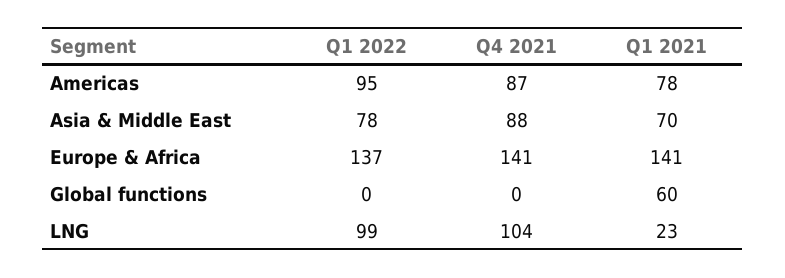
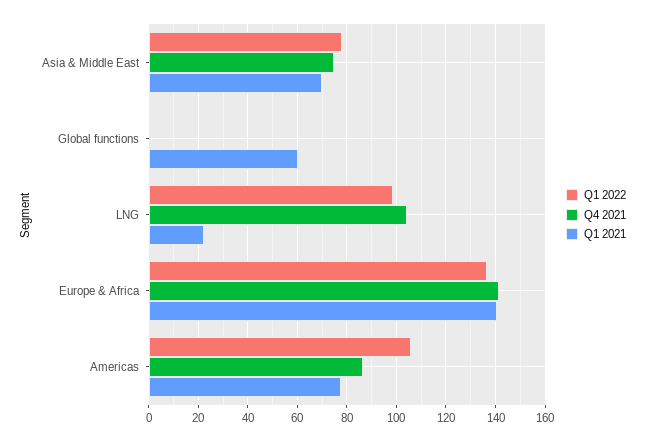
Q1 2022, Americas: 95 -> 105
Q4 2021, Asia & Middle East: 88 -> 75

